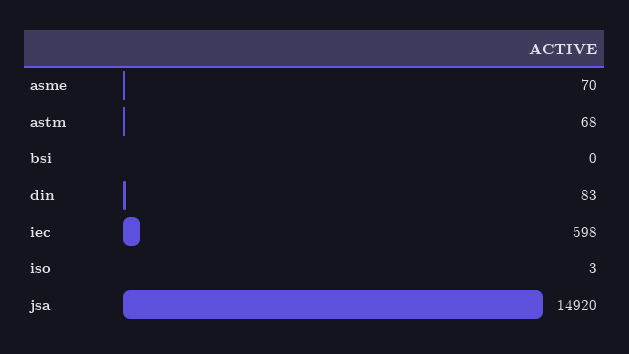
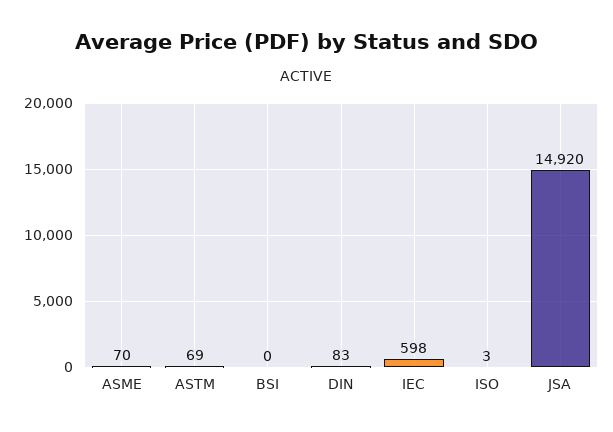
astm: 68 -> 69

